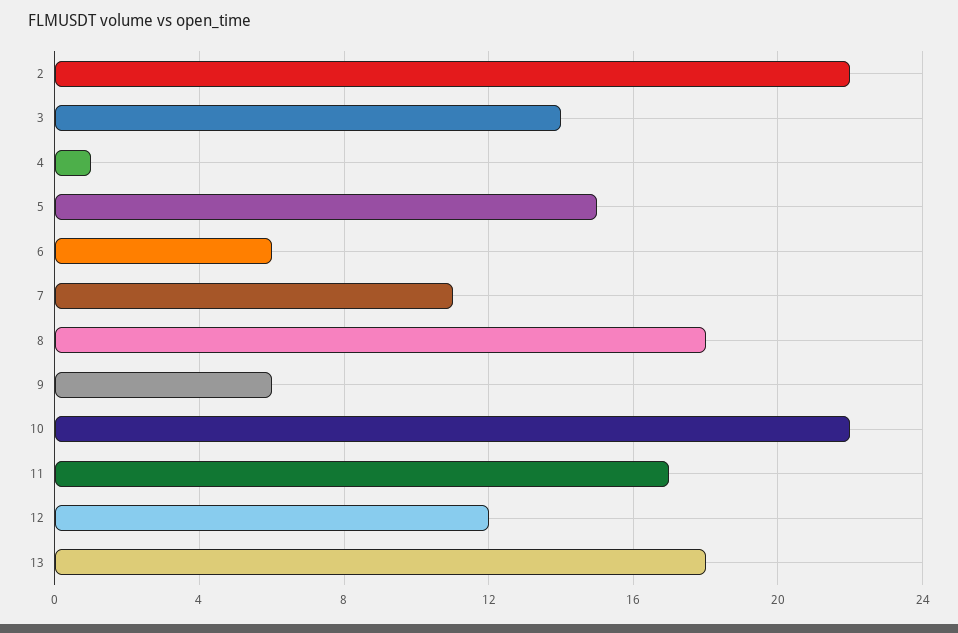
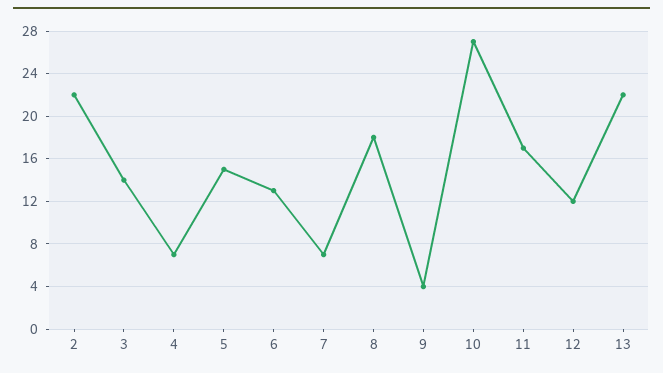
4: 1 -> 7
6: 6 -> 13
7: 11 -> 7
9: 6 -> 4
10: 22 -> 27
13: 18 -> 22

